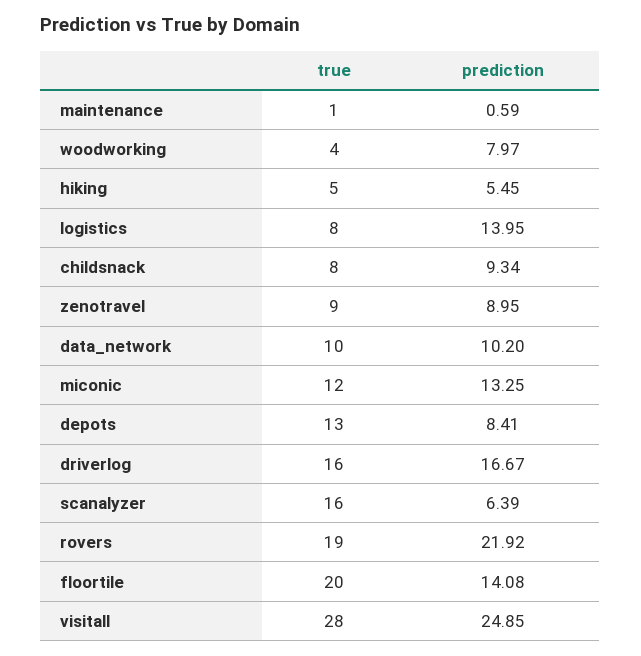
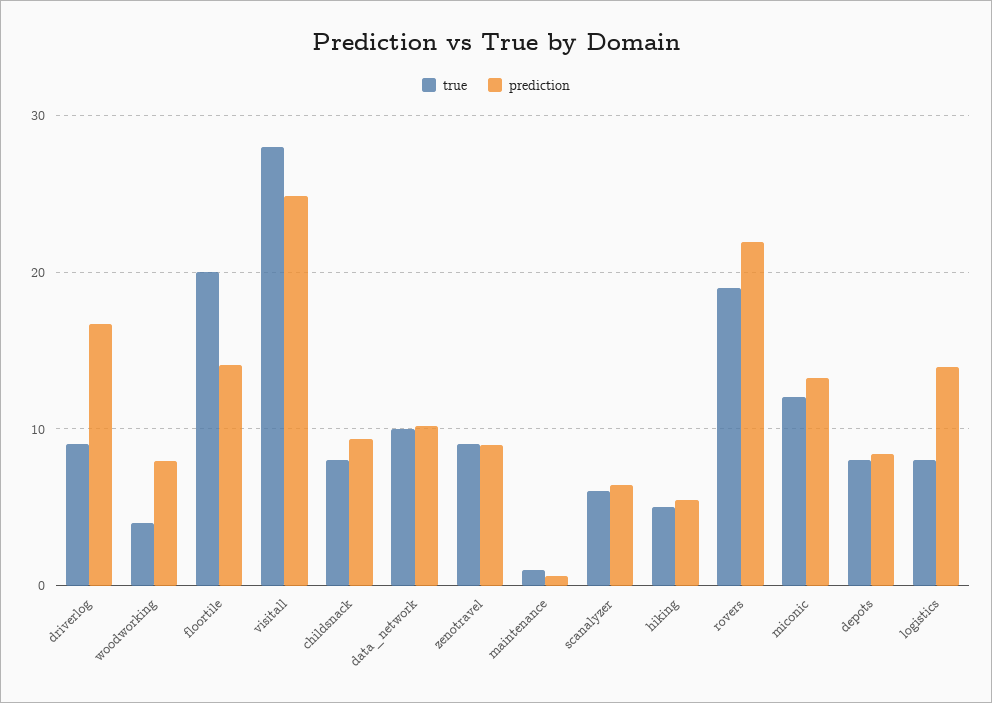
true, depots: 13 -> 8
true, driverlog: 16 -> 9
true, scanalyzer: 16 -> 6

